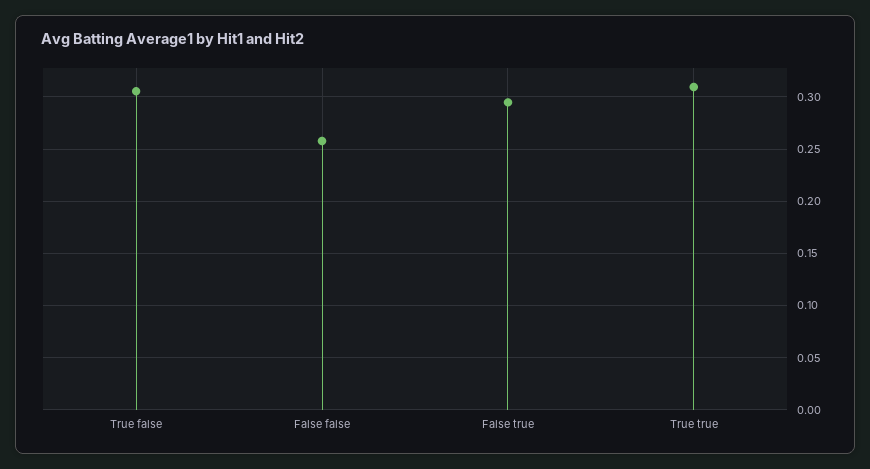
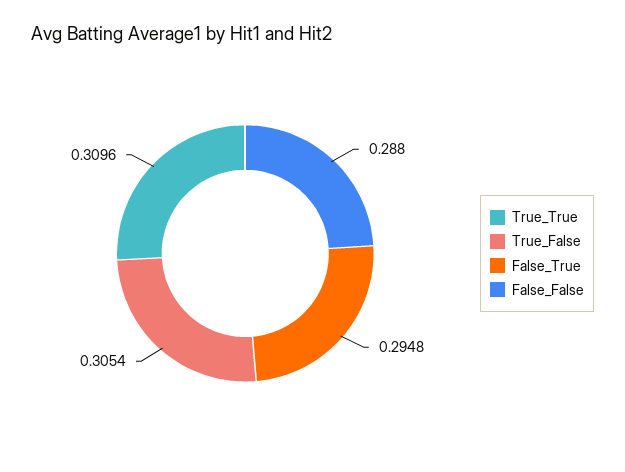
False false: 0.26 -> 0.288

